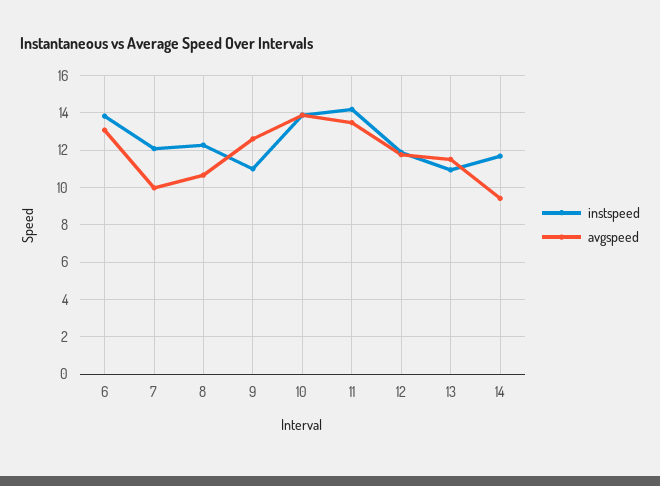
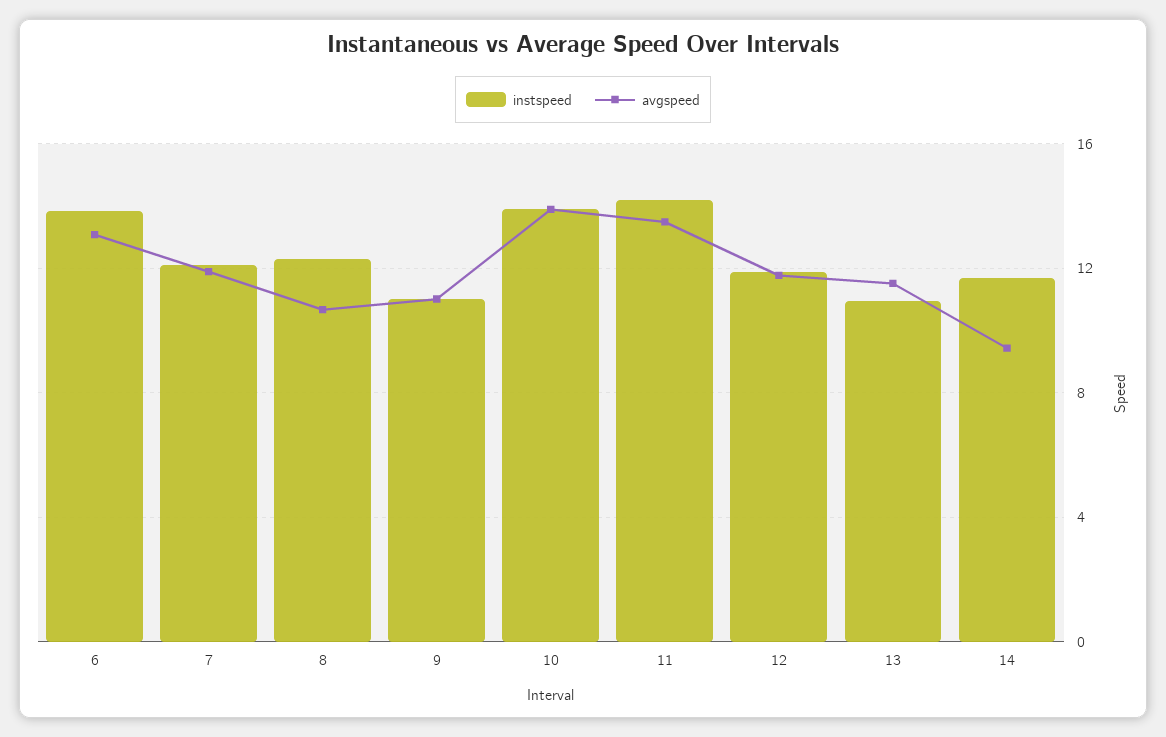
avgspeed, 7: 10 -> 12
avgspeed, 9: 12.5 -> 11

